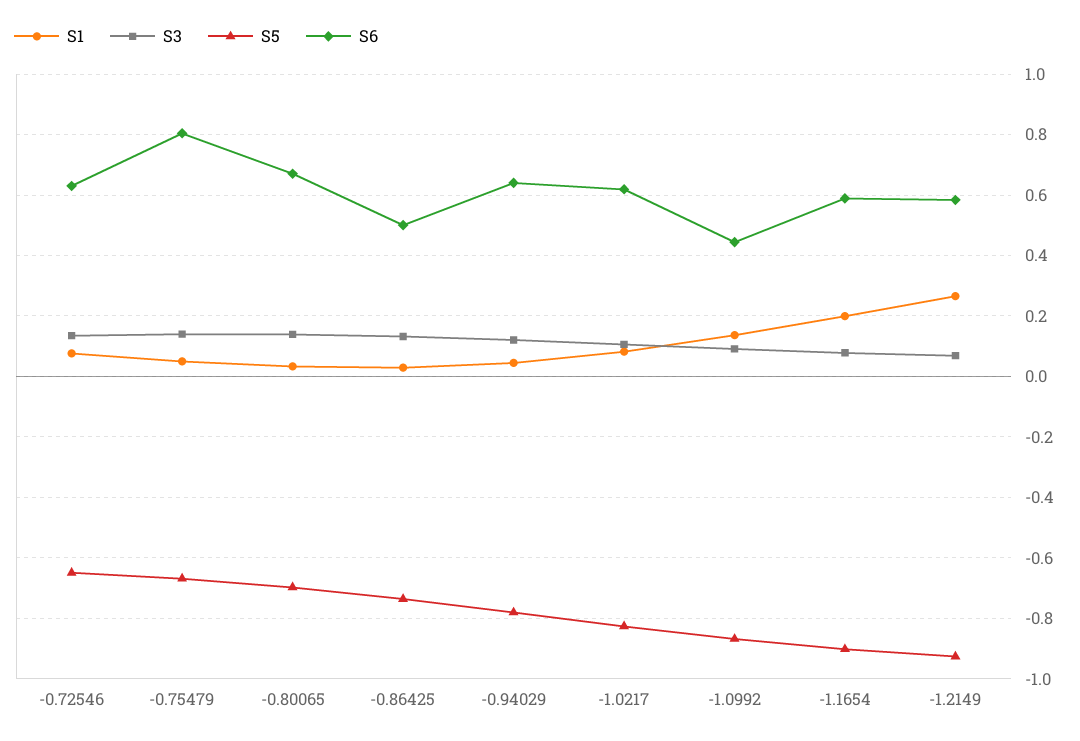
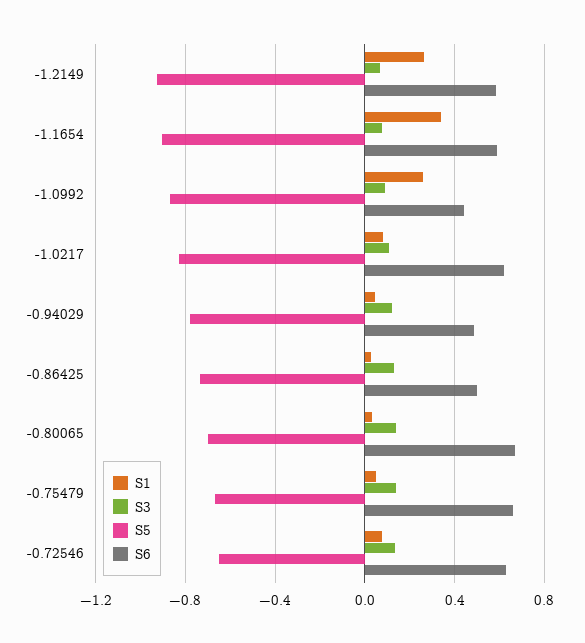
S6, -0.75479: 0.8 -> 0.65
S6, -0.94029: 0.64 -> 0.5
S1, -1.0992: 0.14 -> 0.25
S1, -1.1654: 0.2 -> 0.35

